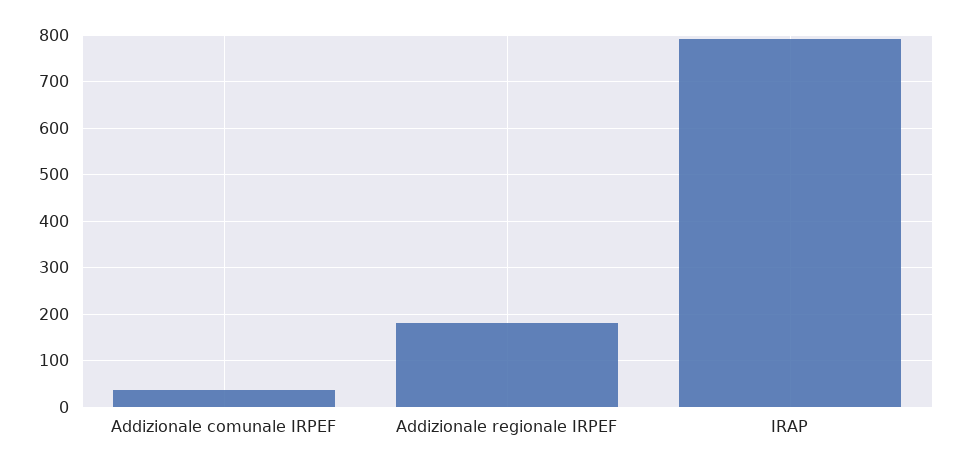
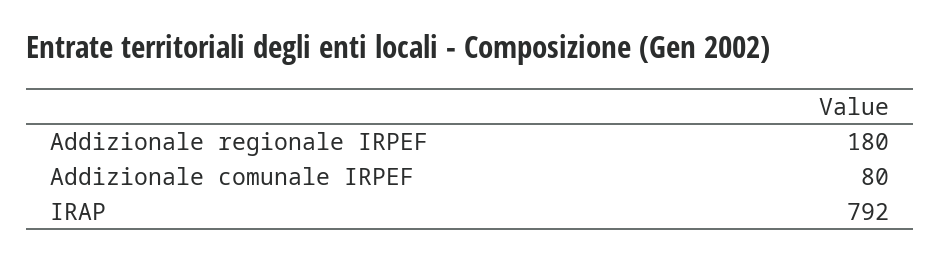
Addizionale comunale IRPEF: 40 -> 80

